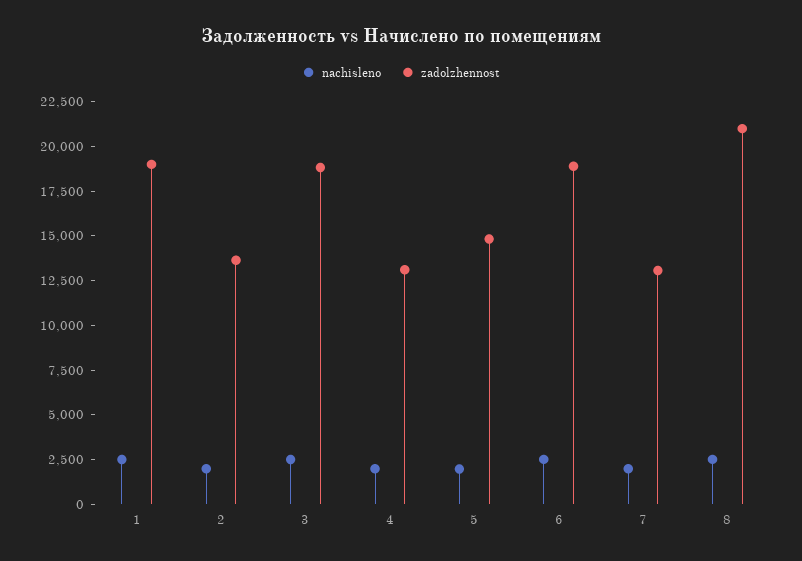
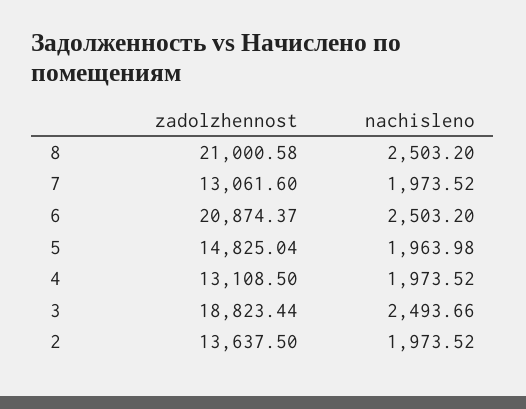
nachisleno, 1: 2500 -> none
zadolzhennost, 1: 19000 -> none
zadolzhennost, 6: 19000 -> 20874.37

